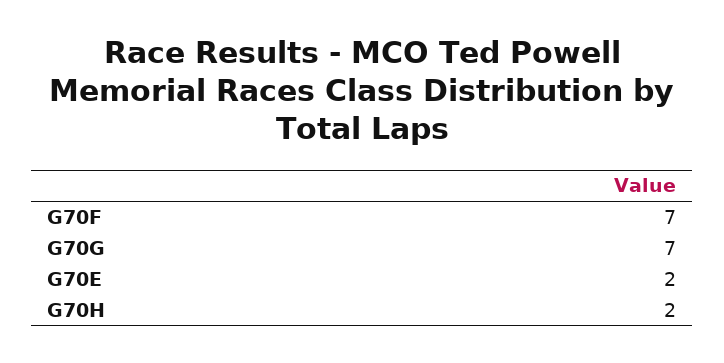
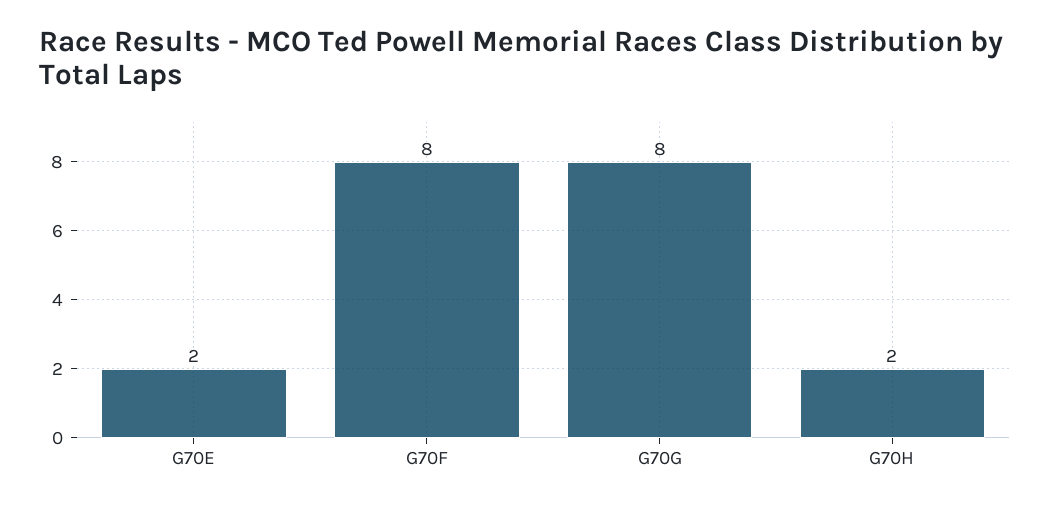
G70F: 7 -> 8
G70G: 7 -> 8

